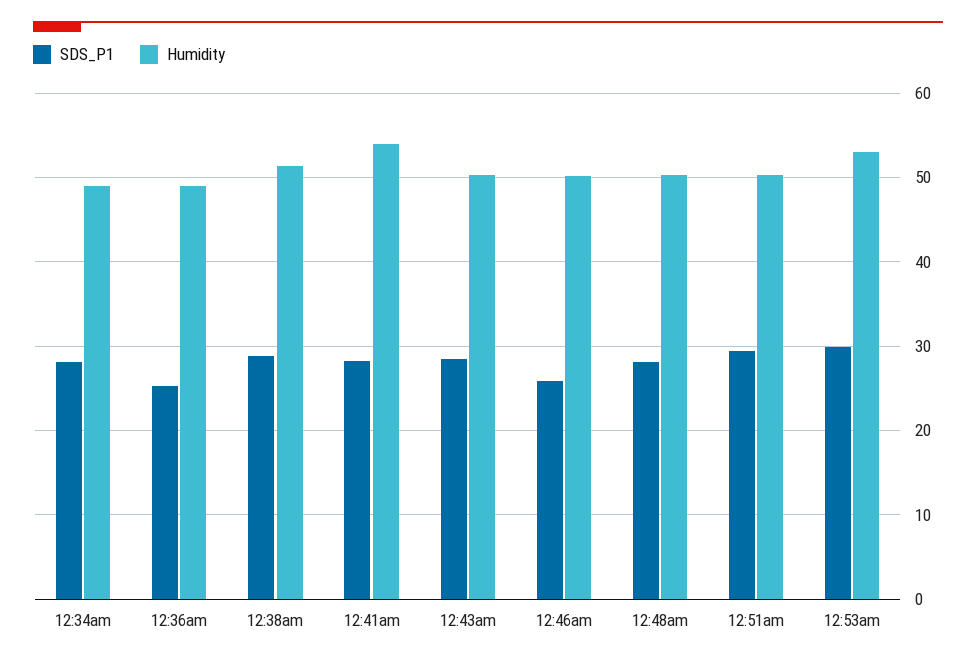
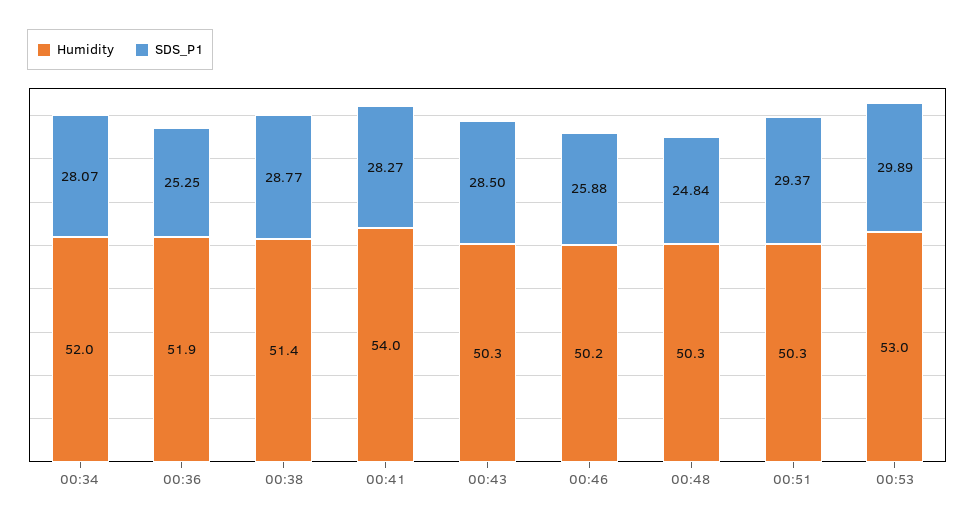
Humidity, 12:34am: 49 -> 52
Humidity, 12:36am: 49 -> 51.9
SDS_P1, 12:48am: 28 -> 24.84

